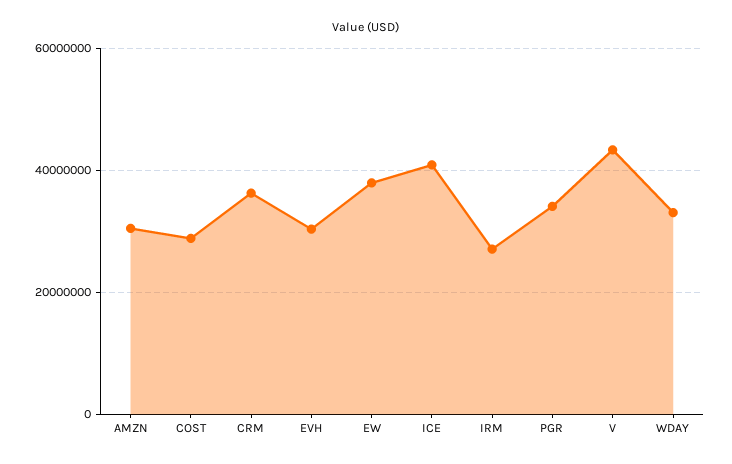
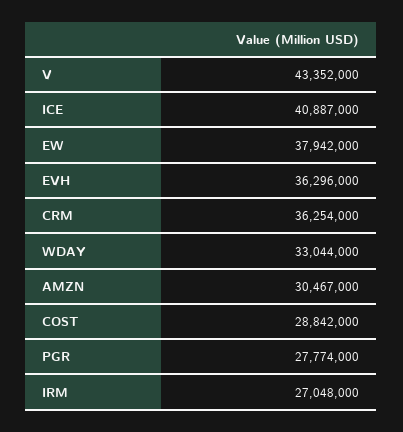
EVH: 30000000 -> 36296000
PGR: 34000000 -> 27774000

